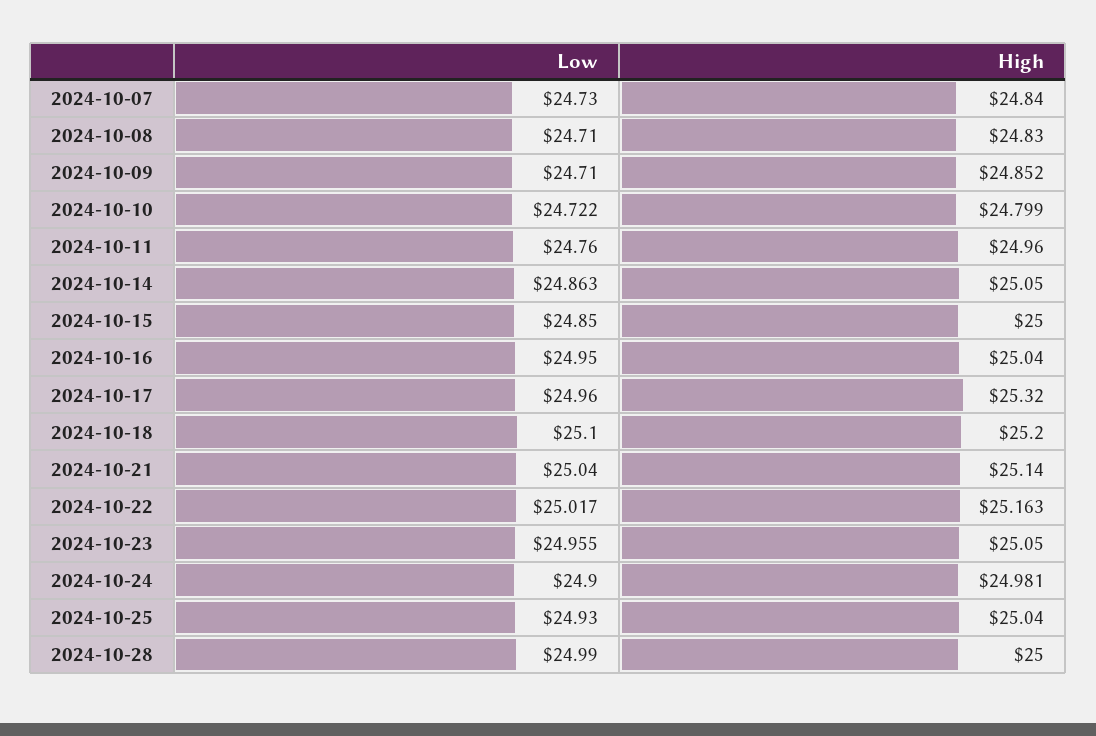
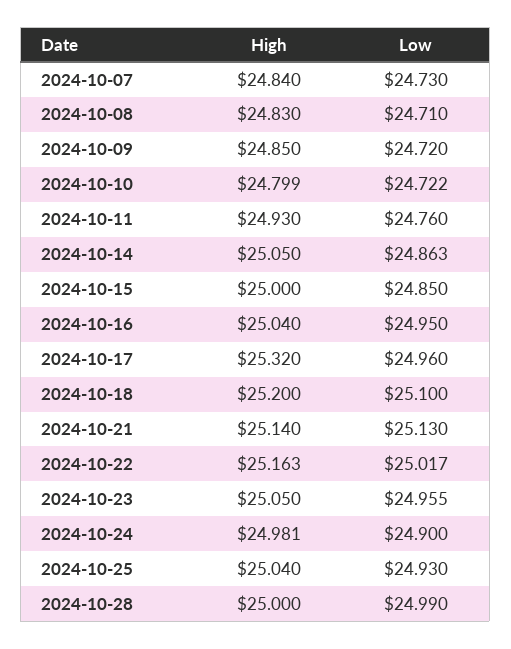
Low, 2024-10-09: 24.71 -> 24.72
High, 2024-10-09: 24.852 -> 24.85
High, 2024-10-11: 24.96 -> 24.93
Low, 2024-10-21: 25.04 -> 25.13

